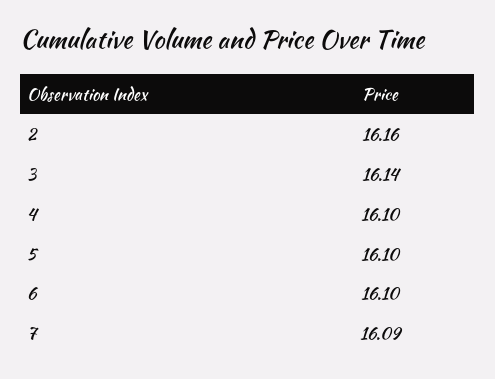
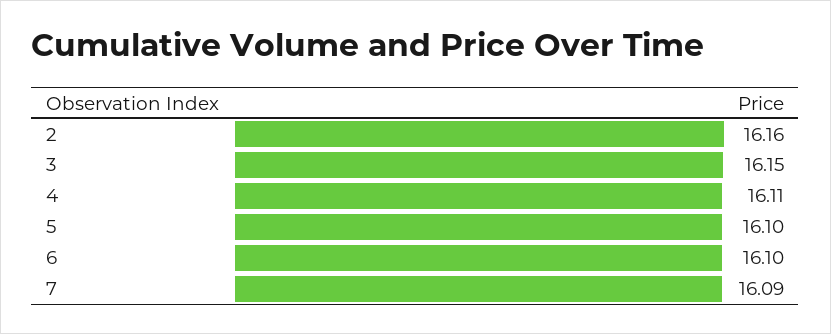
3: 16.14 -> 16.15
4: 16.1 -> 16.11

